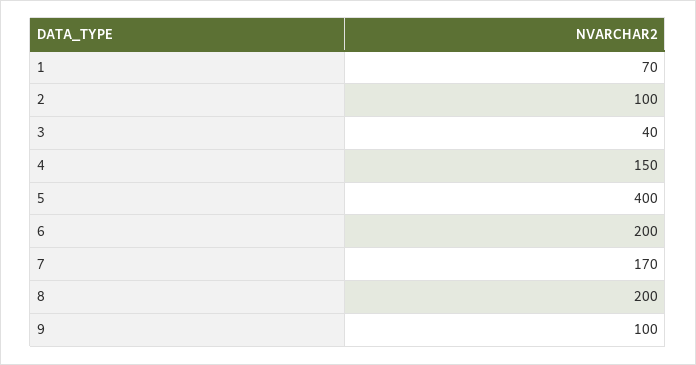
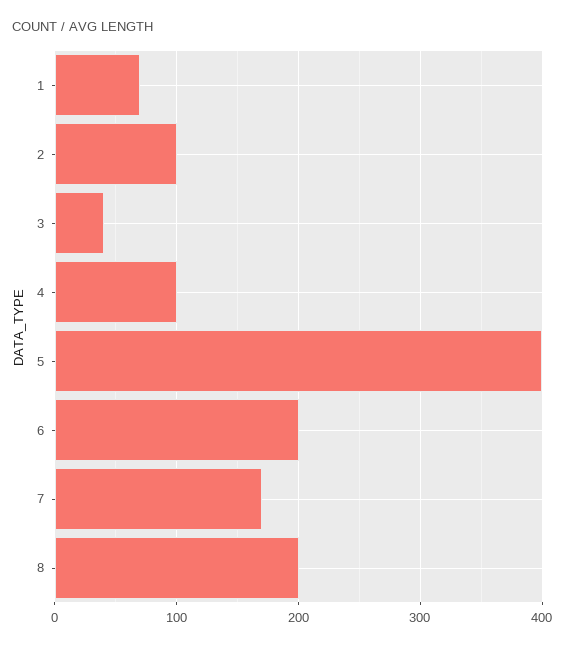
4: 150 -> 100
9: 100 -> none

